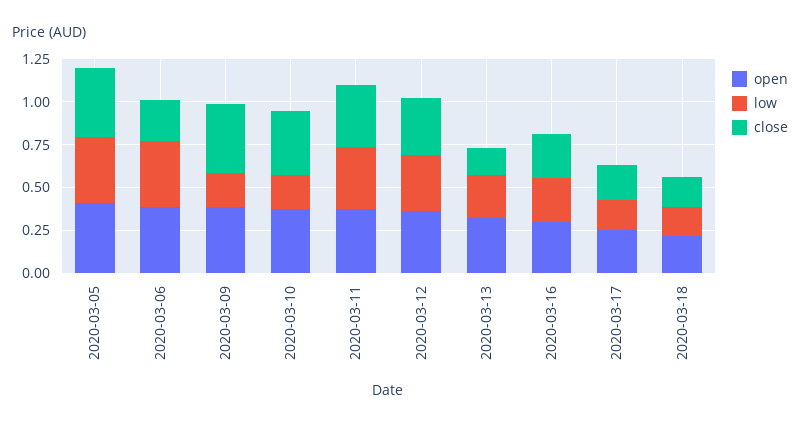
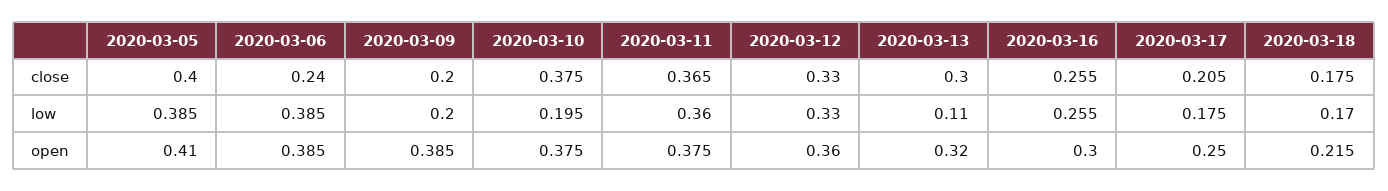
close, 2020-03-09: 0.4 -> 0.2
low, 2020-03-13: 0.25 -> 0.11
close, 2020-03-13: 0.15 -> 0.3

